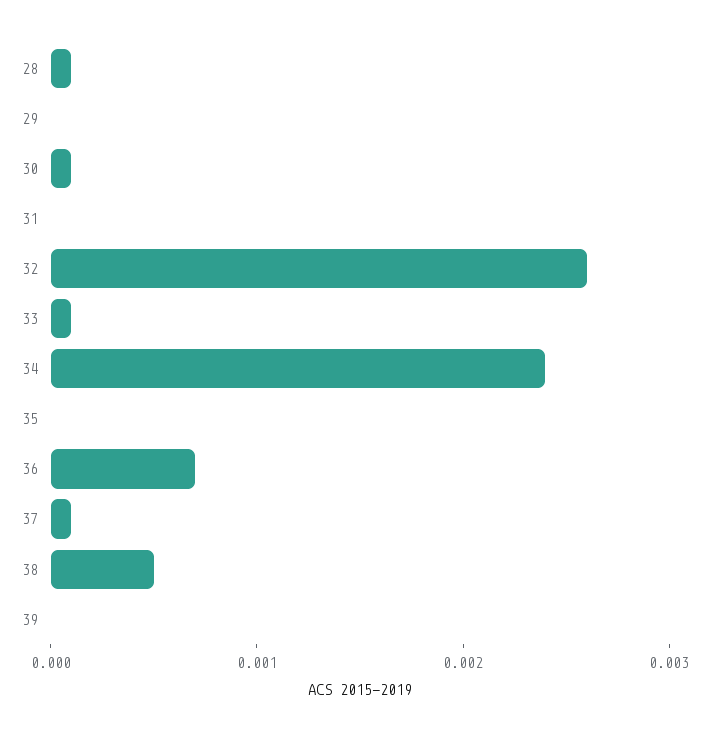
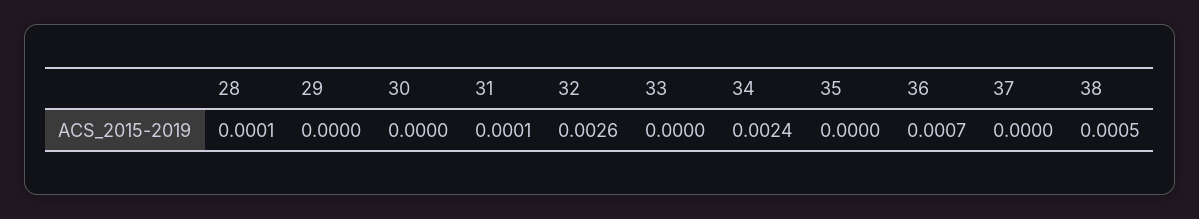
30: 0.0001 -> 0
31: 0 -> 0.0001
33: 0.0001 -> 0
37: 0.0001 -> 0
39: 0 -> none

